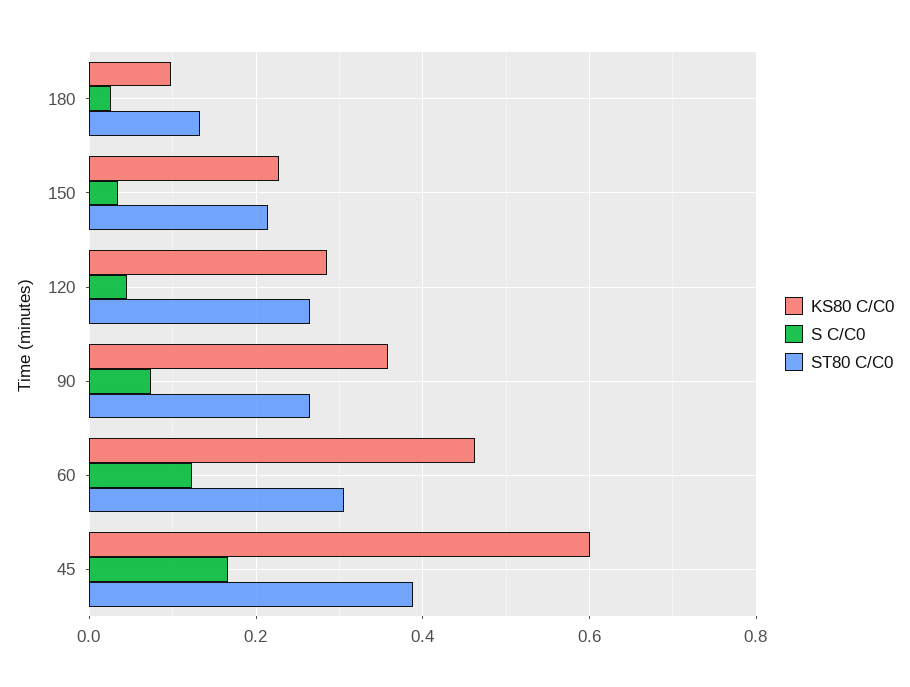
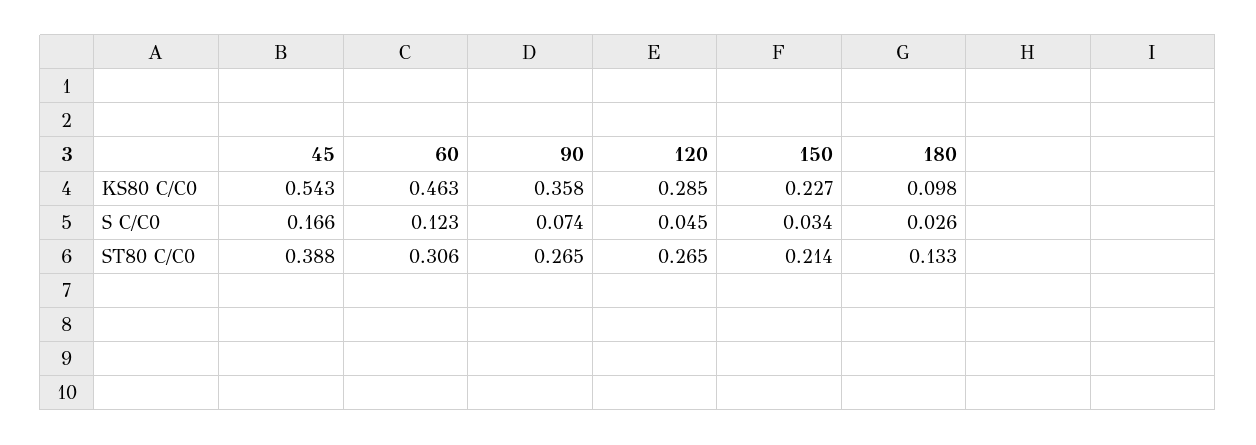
KS80 C/C0, 45: 0.6 -> 0.543

